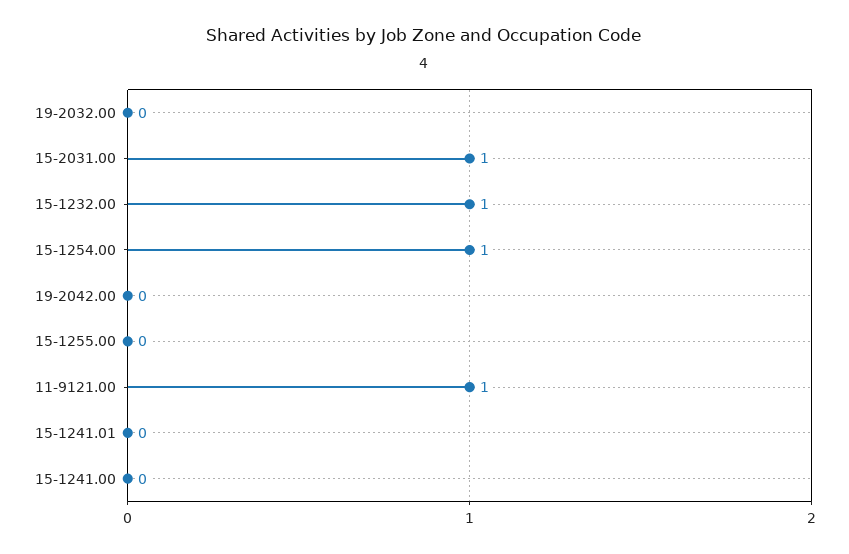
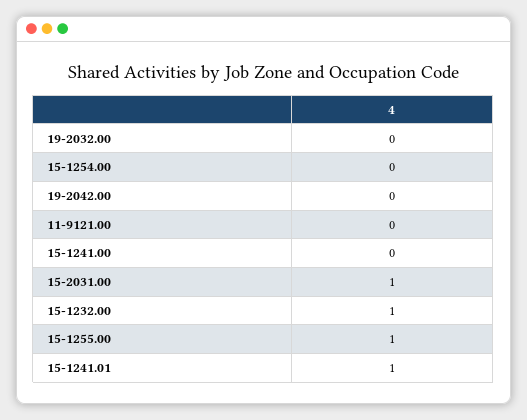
15-1254.00: 1 -> 0
15-1255.00: 0 -> 1
11-9121.00: 1 -> 0
15-1241.01: 0 -> 1

